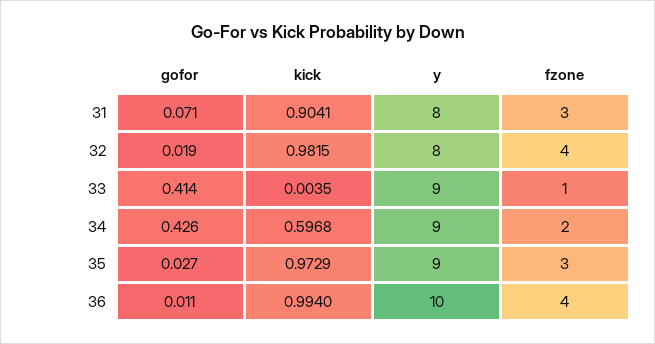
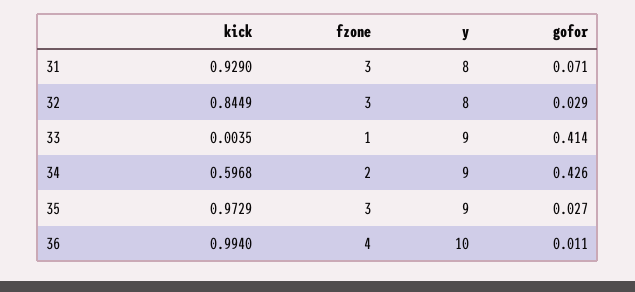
kick, 31: 0.9041 -> 0.929
gofor, 32: 0.019 -> 0.029
kick, 32: 0.9815 -> 0.8449
fzone, 32: 4 -> 3

